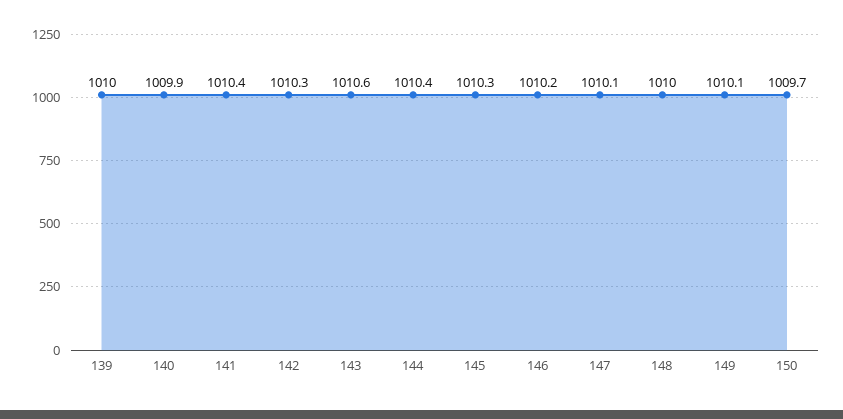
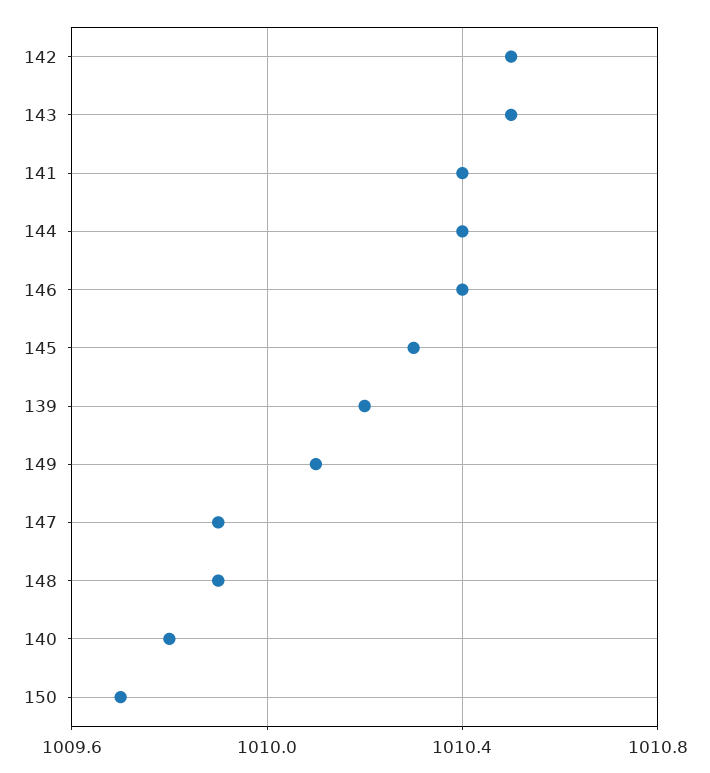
139: 1010 -> 1010.2
140: 1009.9 -> 1009.8
142: 1010.3 -> 1010.5
143: 1010.6 -> 1010.5
146: 1010.2 -> 1010.4
147: 1010.1 -> 1009.9
148: 1010 -> 1009.9

